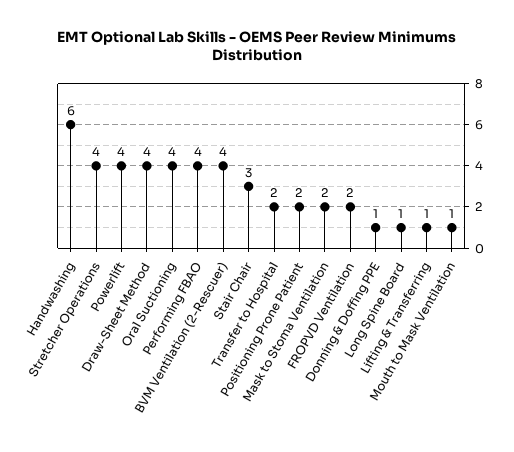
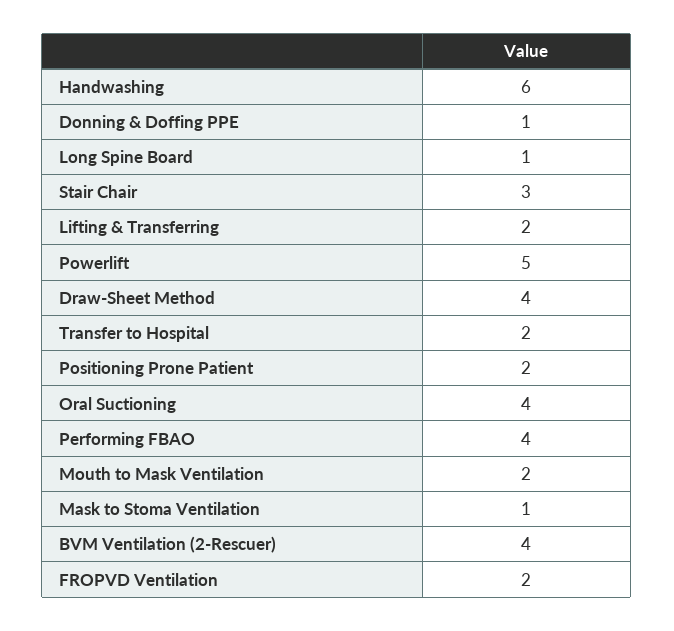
Stretcher Operations: 4 -> none
Powerlift: 4 -> 5
Mask to Stoma Ventilation: 2 -> 1
Lifting & Transferring: 1 -> 2
Mouth to Mask Ventilation: 1 -> 2

